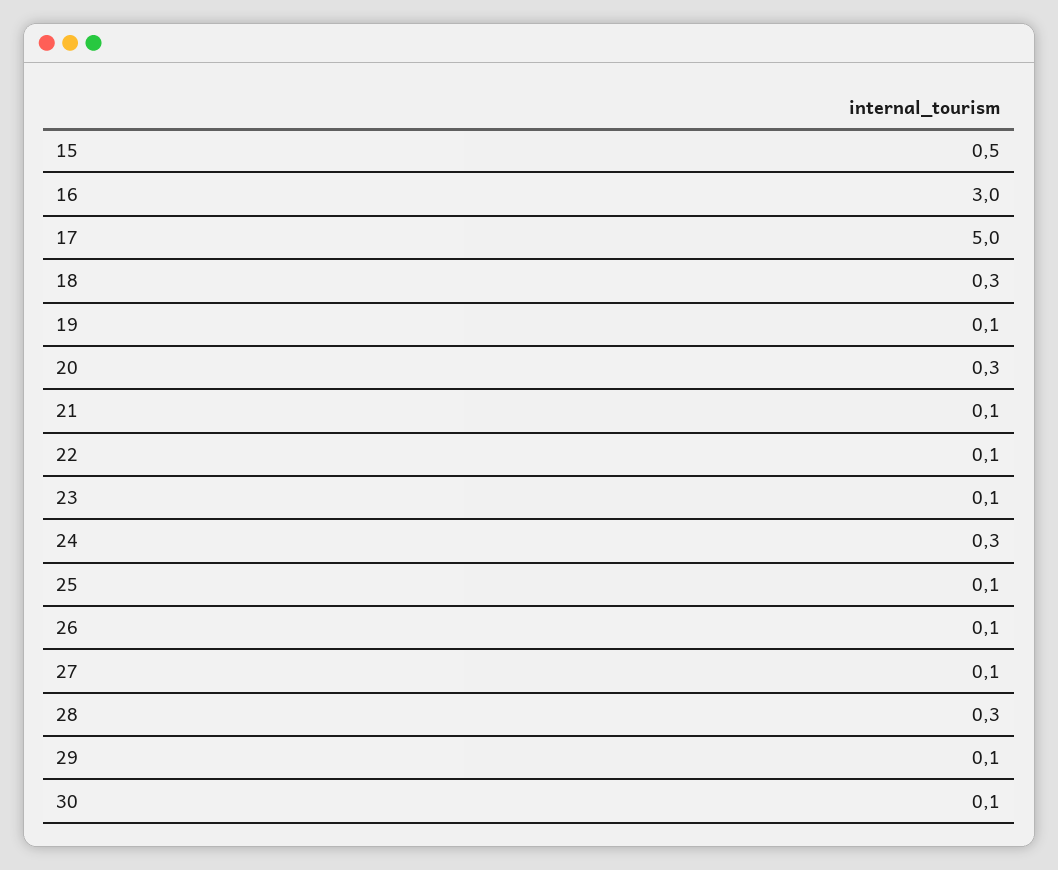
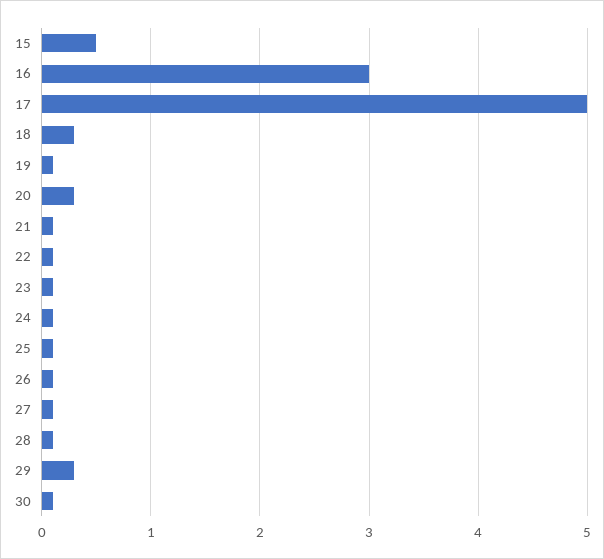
24: 0.3 -> 0.1
28: 0.3 -> 0.1
29: 0.1 -> 0.3

